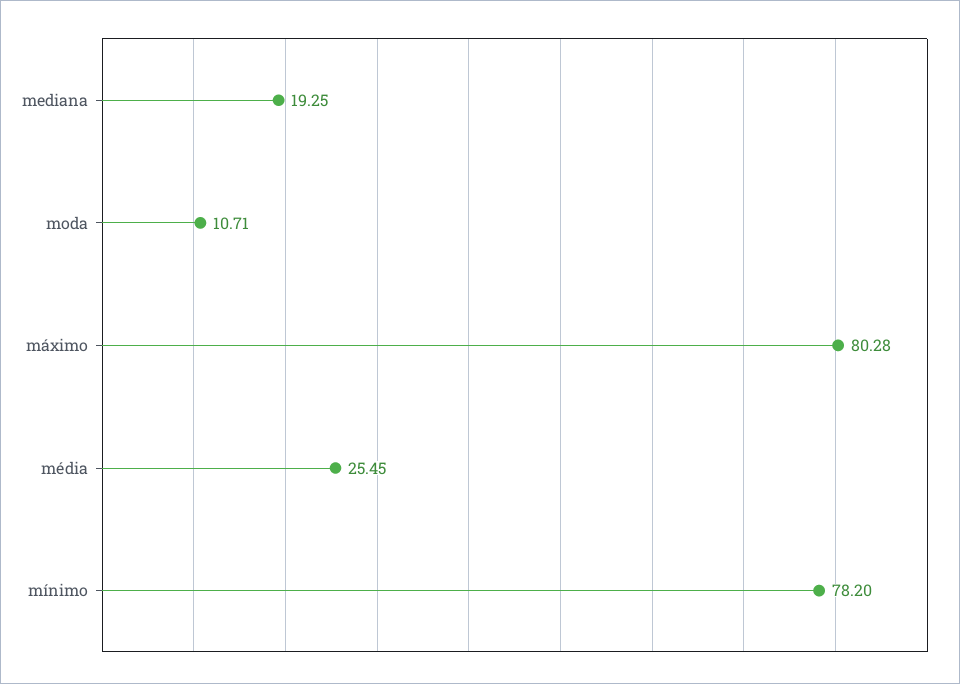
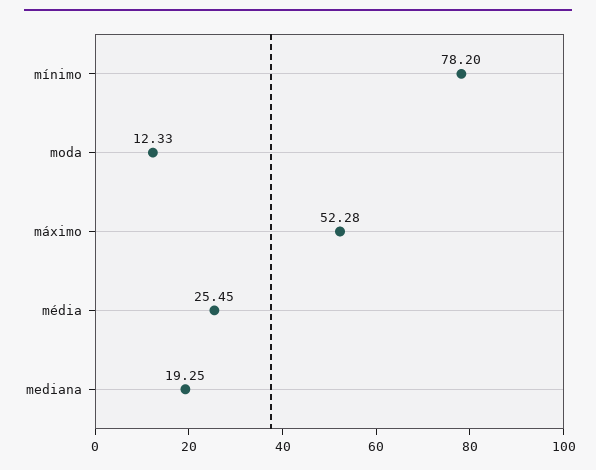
moda: 10.71 -> 12.33
máximo: 80.28 -> 52.28

